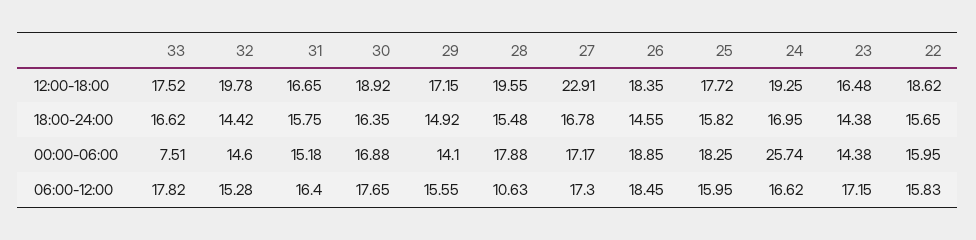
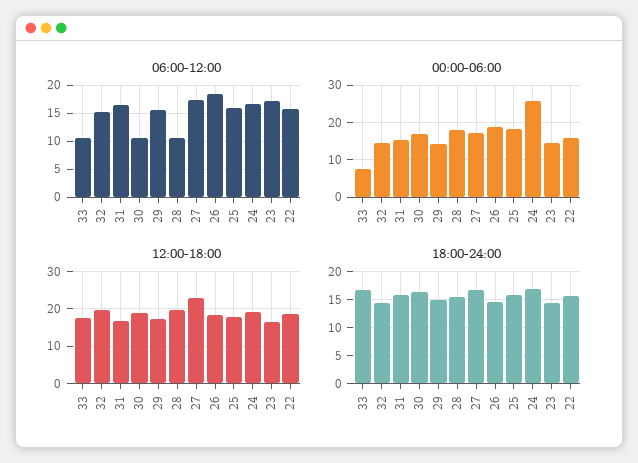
06:00-12:00, 33: 17.82 -> 10
06:00-12:00, 30: 17.65 -> 10

